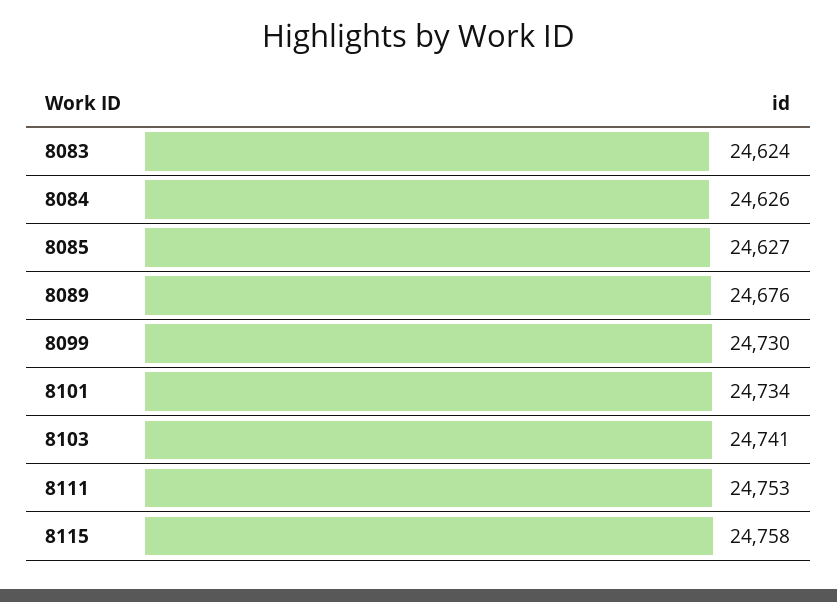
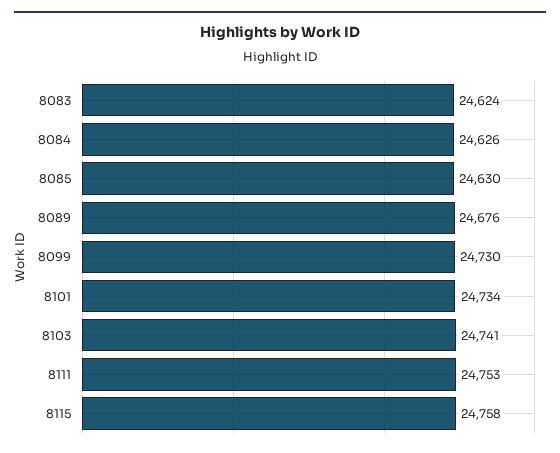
8085: 24627 -> 24630

